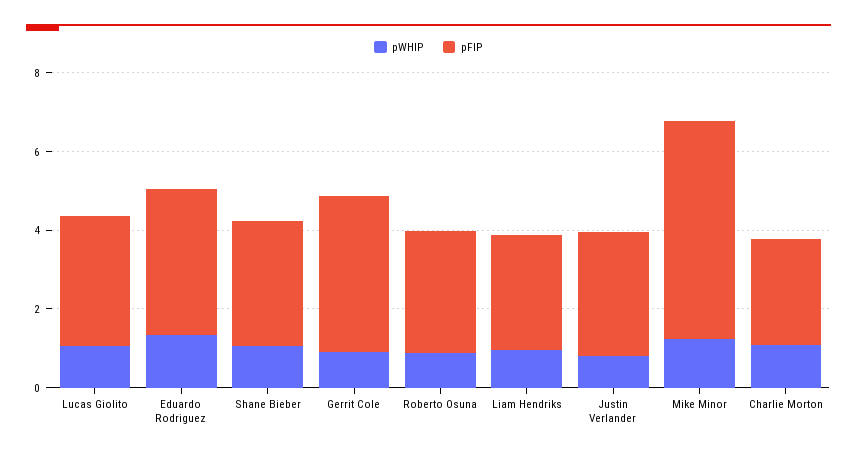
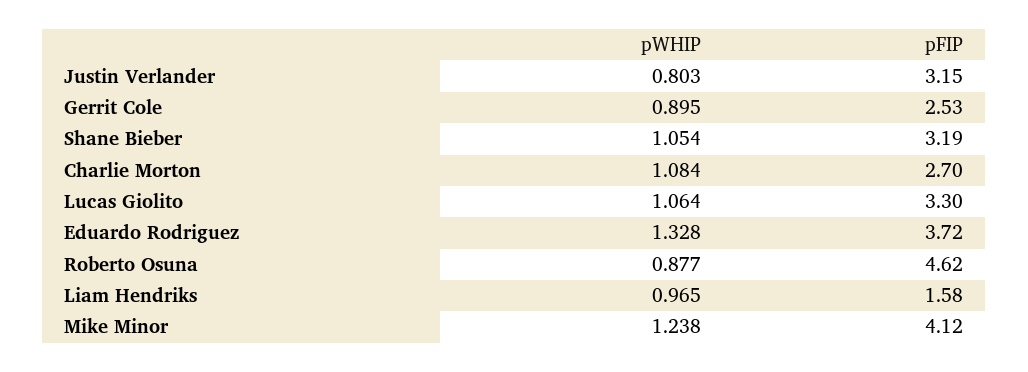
pFIP, Gerrit Cole: 4 -> 2.53
pFIP, Roberto Osuna: 3 -> 4.62
pFIP, Liam Hendriks: 3 -> 1.58
pFIP, Mike Minor: 5.5 -> 4.12

